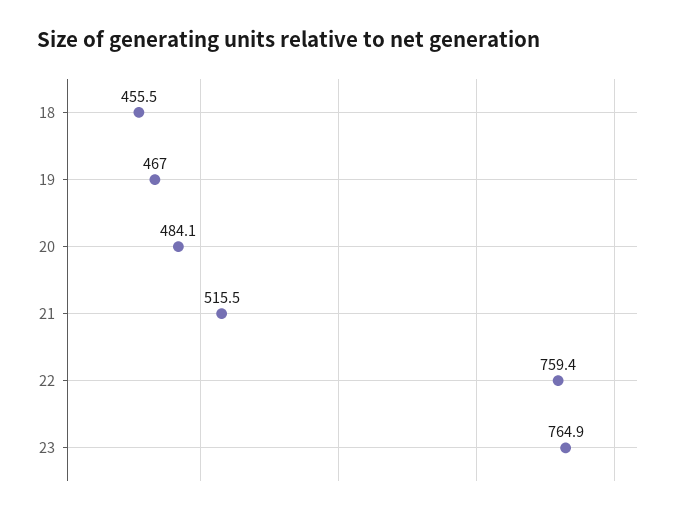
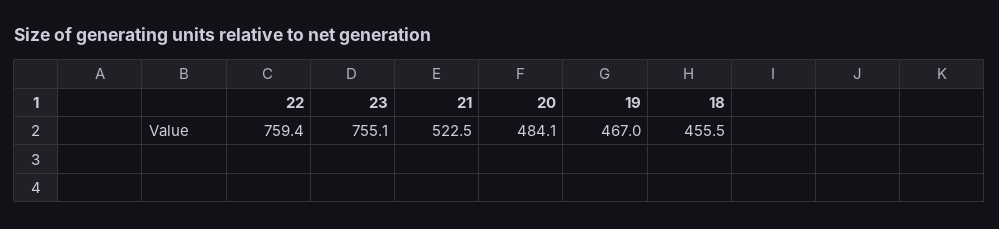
21: 515.5 -> 522.5
23: 764.9 -> 755.1

